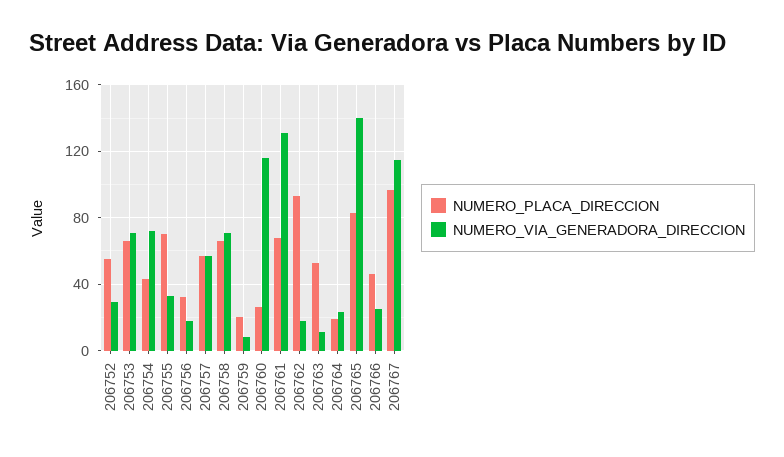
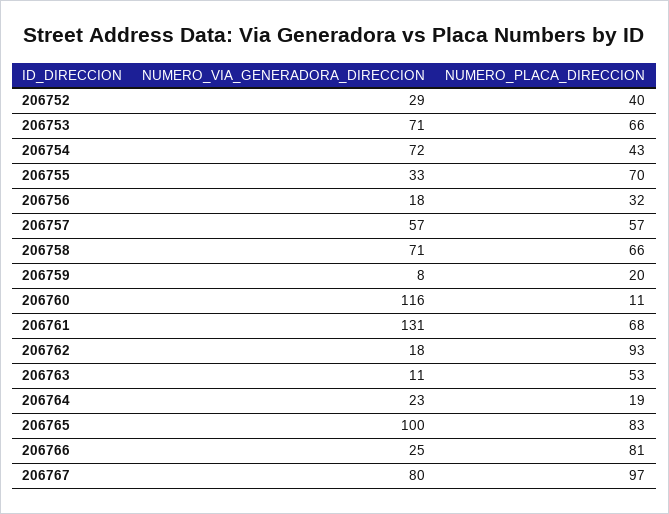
NUMERO_PLACA_DIRECCION, 206752: 55 -> 40
NUMERO_PLACA_DIRECCION, 206760: 25 -> 11
NUMERO_VIA_GENERADORA_DIRECCION, 206765: 140 -> 100
NUMERO_PLACA_DIRECCION, 206766: 45 -> 81
NUMERO_VIA_GENERADORA_DIRECCION, 206767: 115 -> 80

